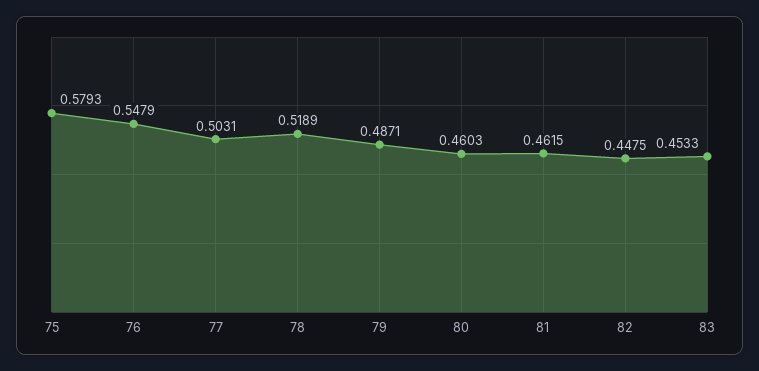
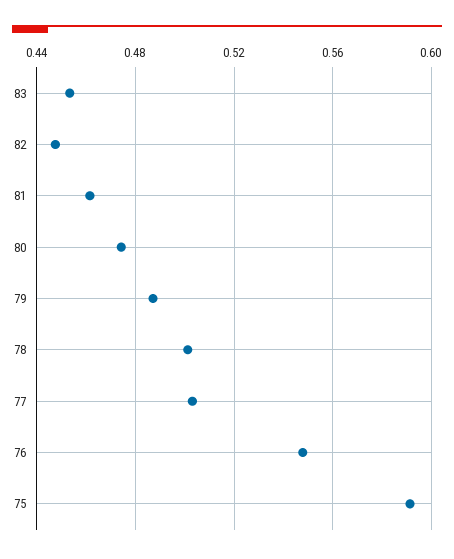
75: 0.5793 -> 0.59
78: 0.5189 -> 0.5
80: 0.4603 -> 0.475

